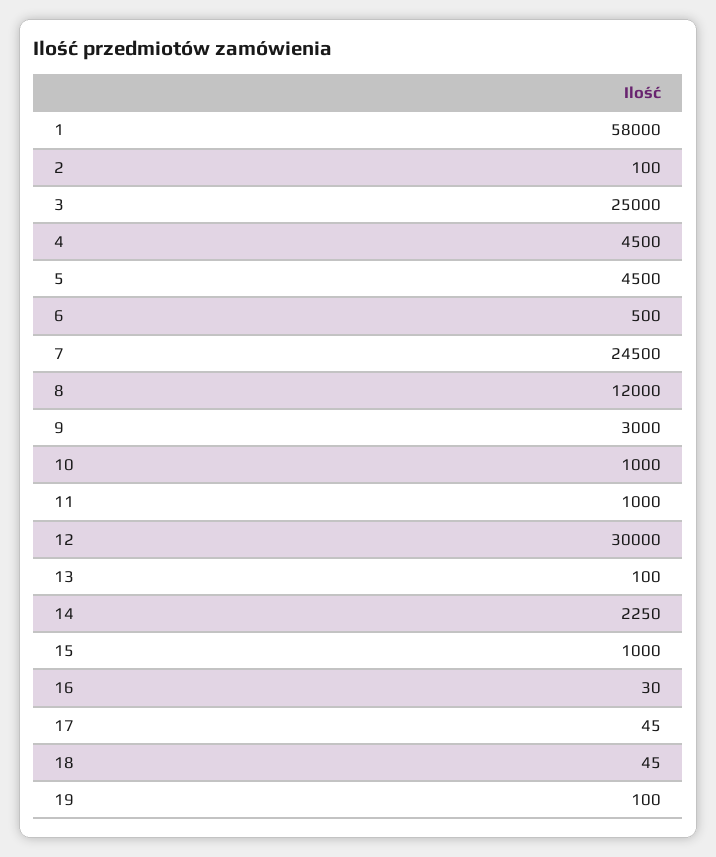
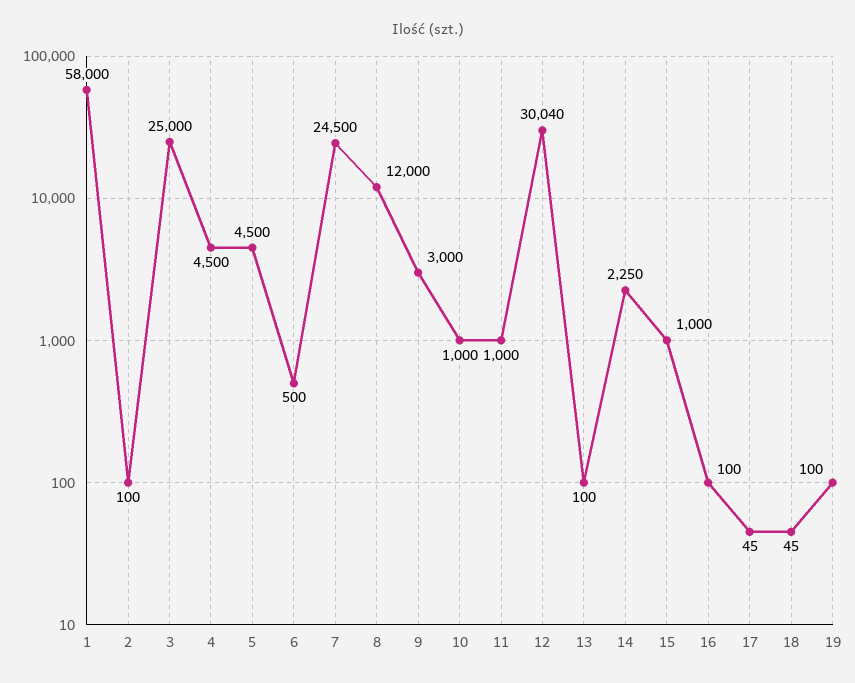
12: 30000 -> 30040
16: 30 -> 100

